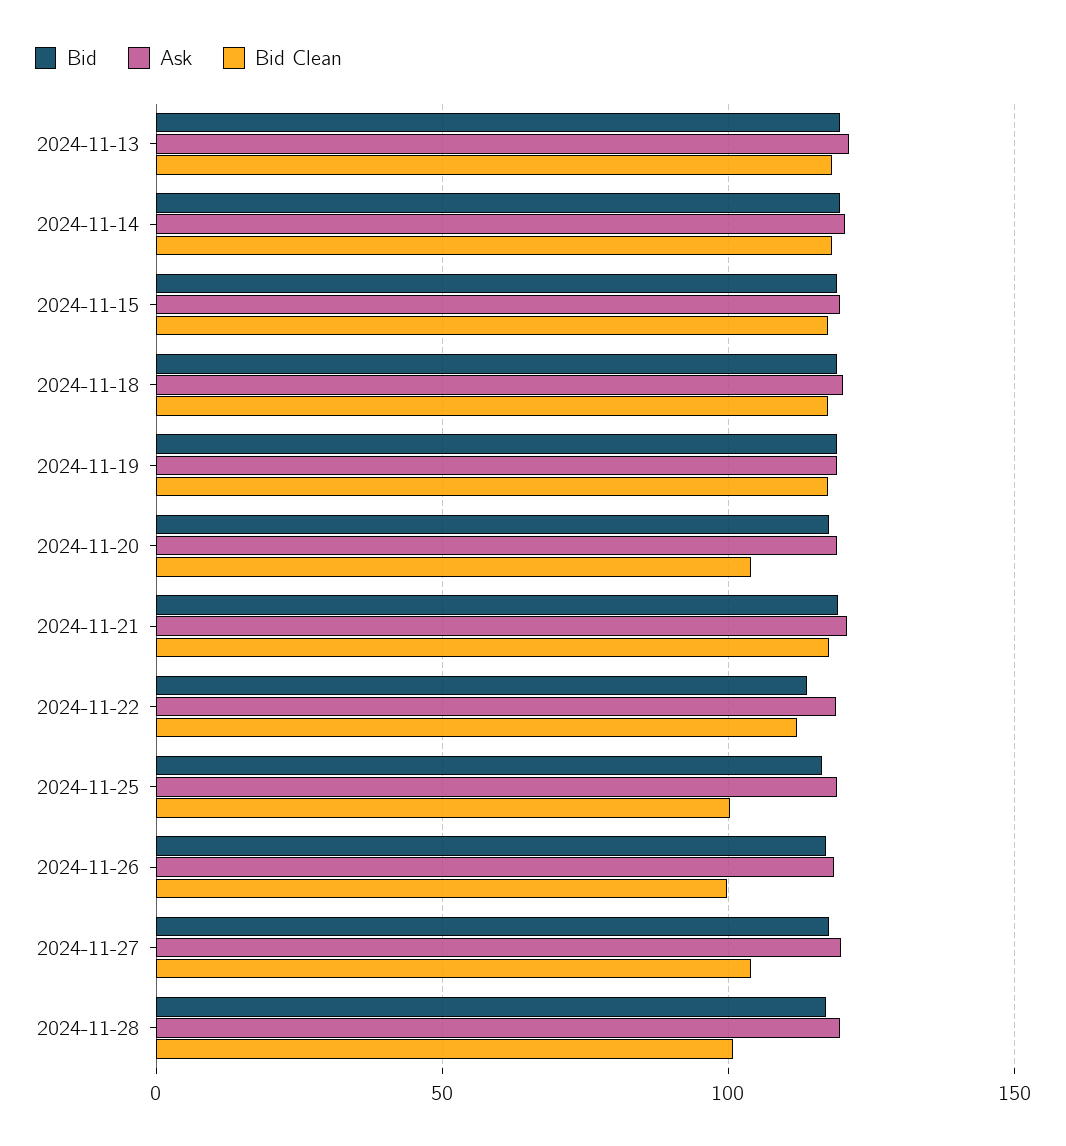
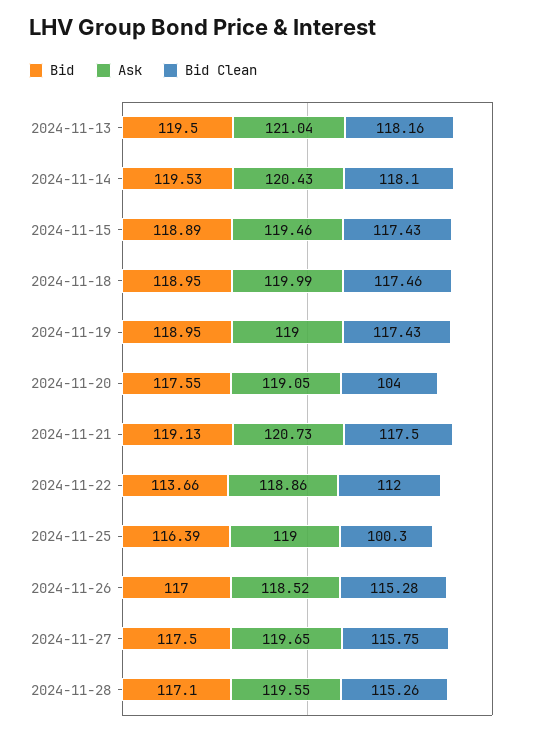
Bid Clean, 2024-11-26: 100 -> 115.28
Bid Clean, 2024-11-27: 105 -> 115.75
Bid Clean, 2024-11-28: 100 -> 115.26

